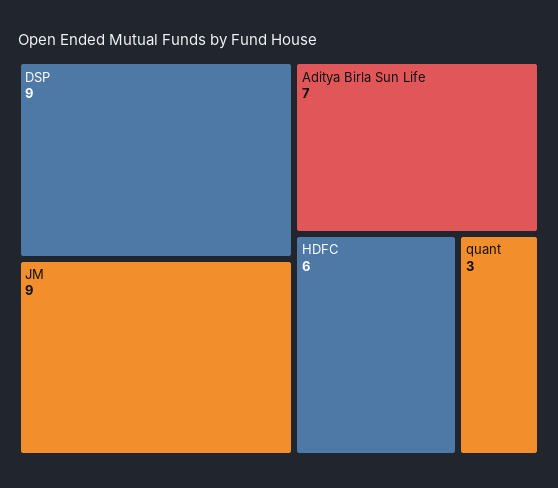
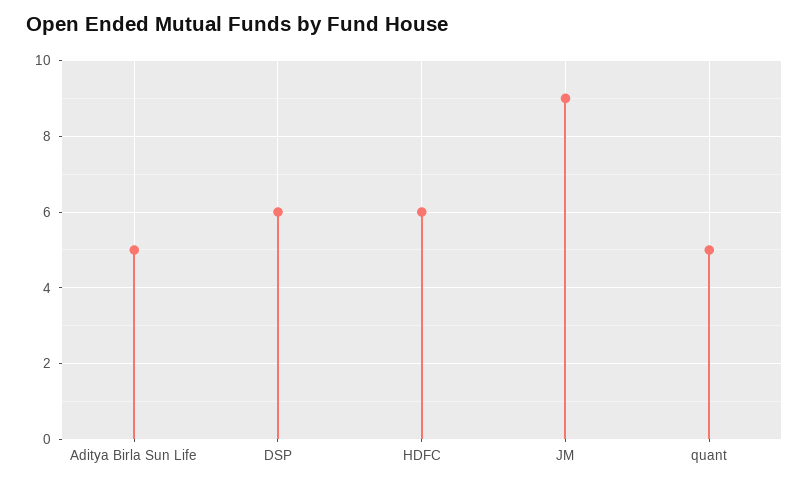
DSP: 9 -> 6
Aditya Birla Sun Life: 7 -> 5
quant: 3 -> 5

